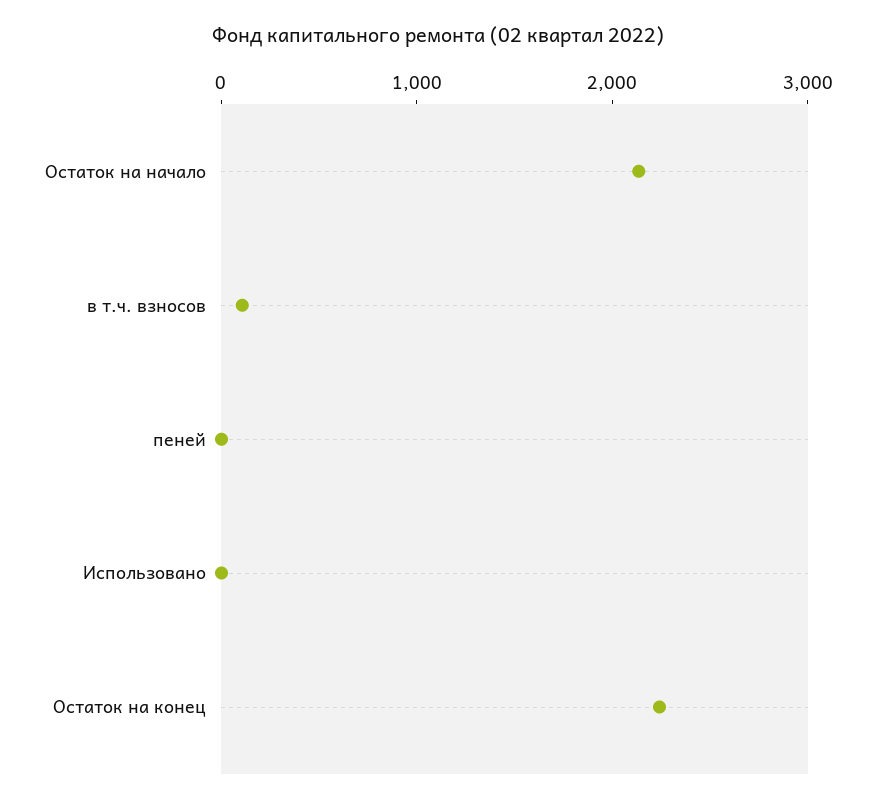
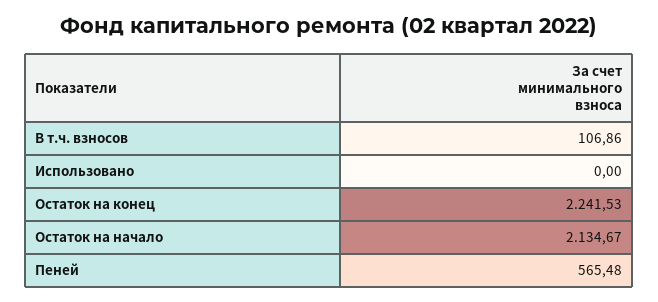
пеней: 0 -> 565.48

